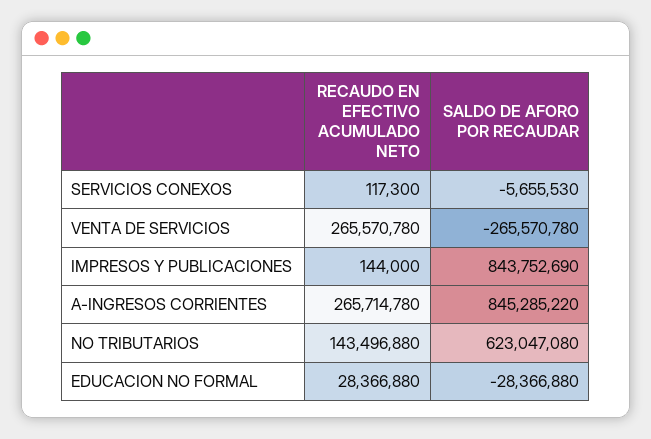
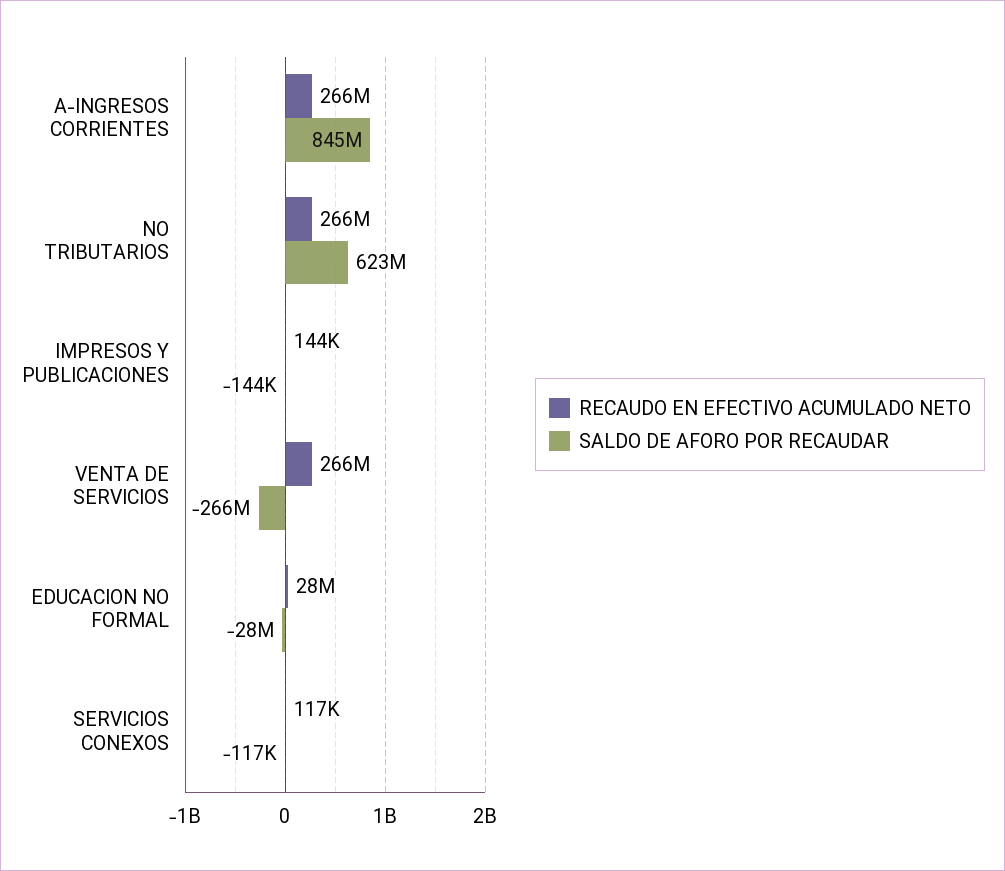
SALDO DE AFORO POR RECAUDAR, SERVICIOS CONEXOS: -5655530 -> -117000
SALDO DE AFORO POR RECAUDAR, IMPRESOS Y PUBLICACIONES: 843752690 -> -144000
RECAUDO EN EFECTIVO ACUMULADO NETO, NO TRIBUTARIOS: 143496880 -> 266000000

